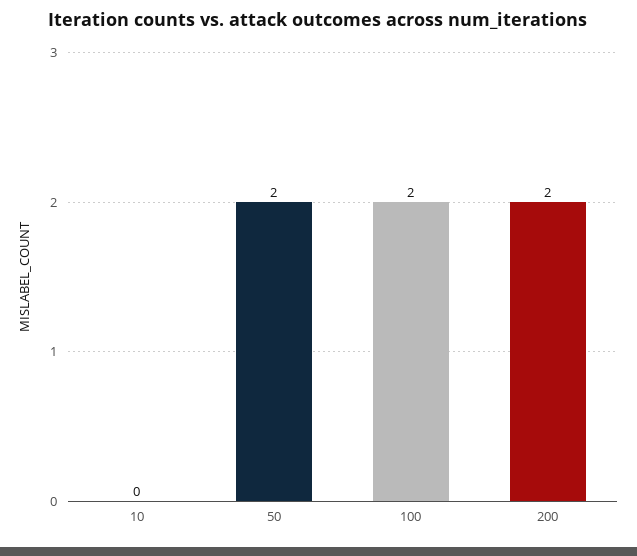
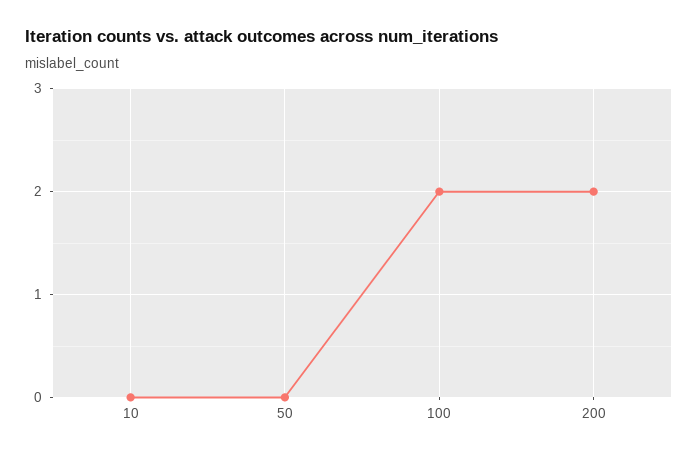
50: 2 -> 0

